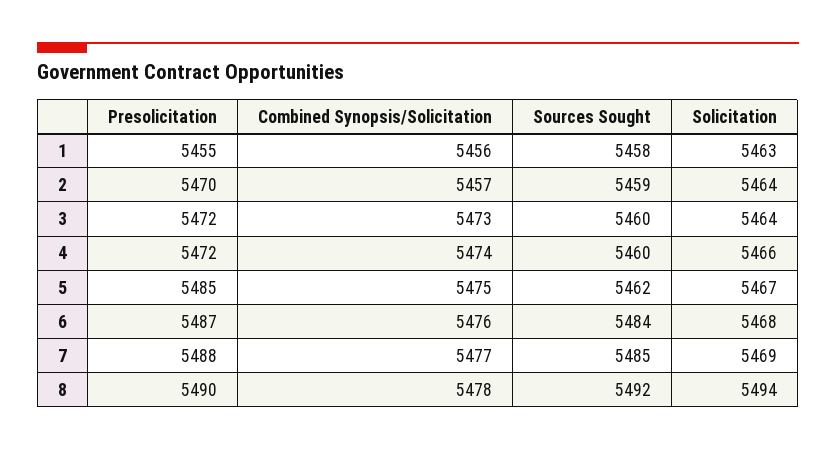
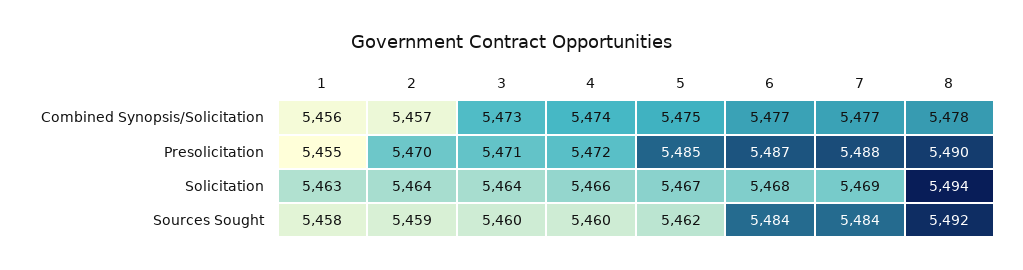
Presolicitation, 3: 5472 -> 5471
Combined Synopsis/Solicitation, 6: 5476 -> 5477
Sources Sought, 7: 5485 -> 5484

